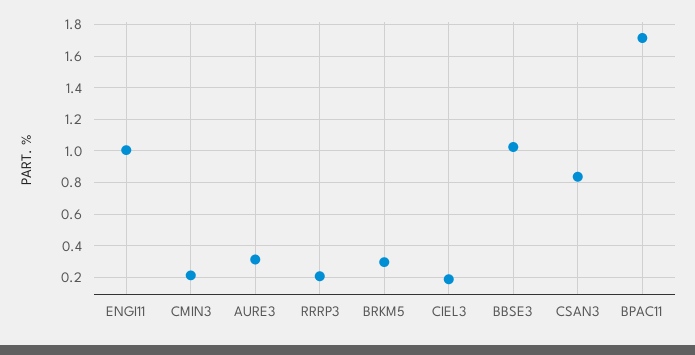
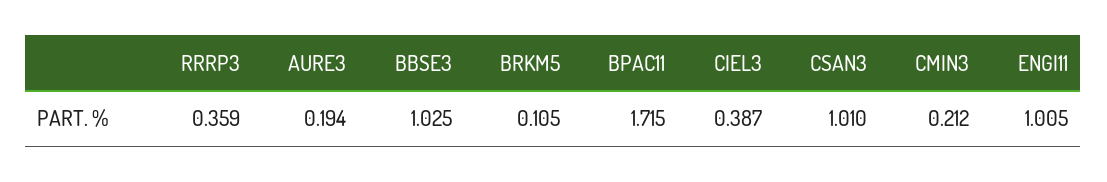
AURE3: 0.3 -> 0.194
RRRP3: 0.2 -> 0.359
BRKM5: 0.3 -> 0.105
CIEL3: 0.2 -> 0.387
CSAN3: 0.85 -> 1.01

